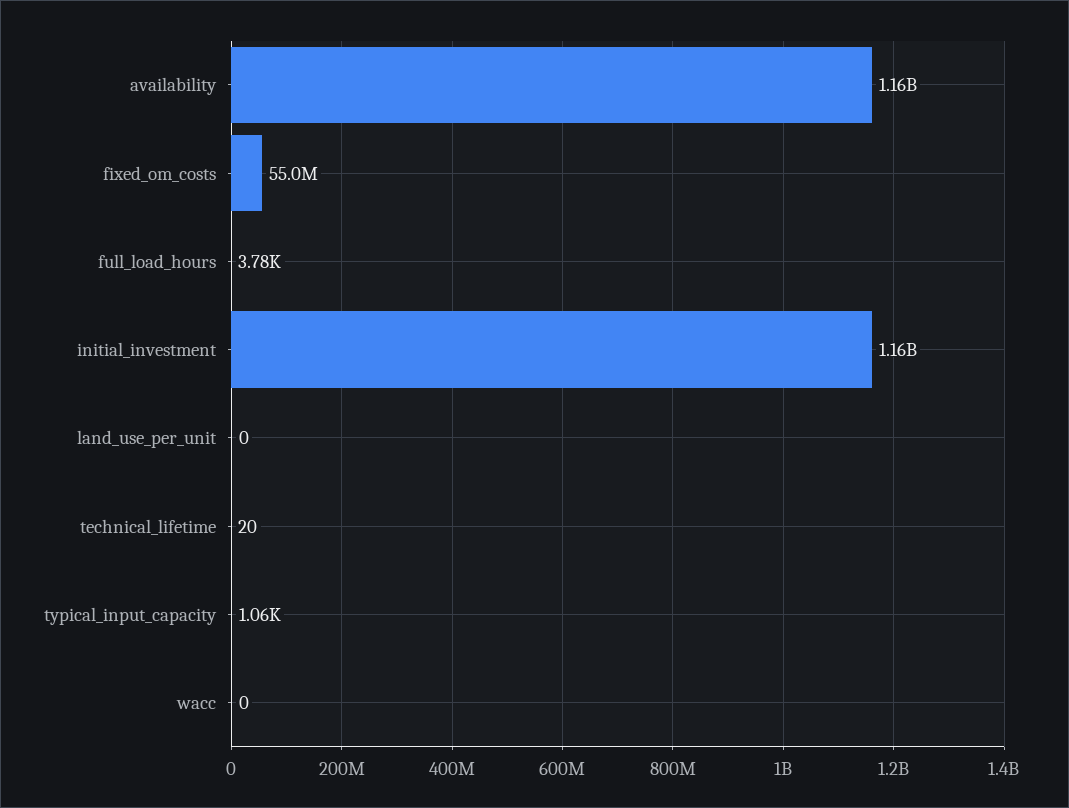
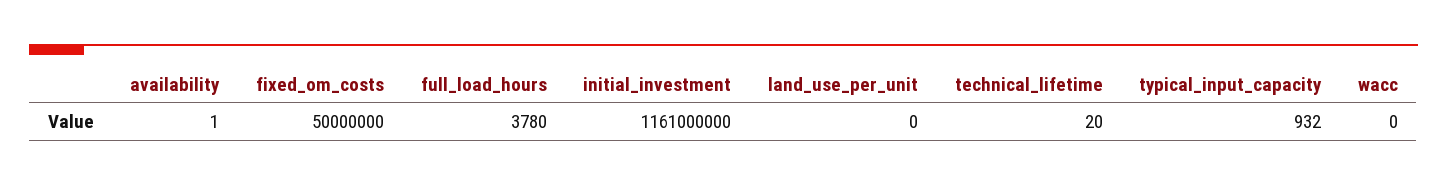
availability: 1160000000 -> 1
fixed_om_costs: 55000000 -> 50000000
typical_input_capacity: 1060 -> 932

